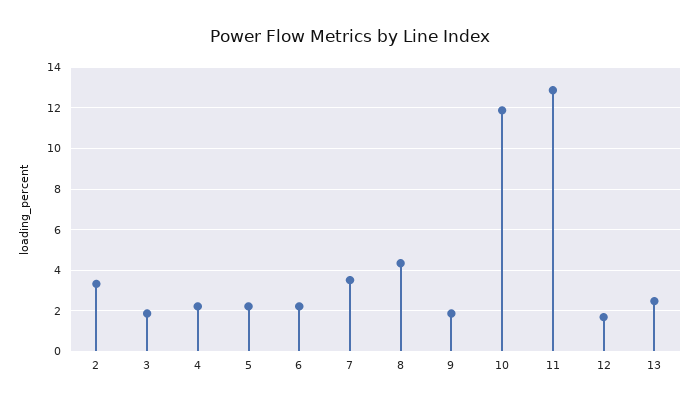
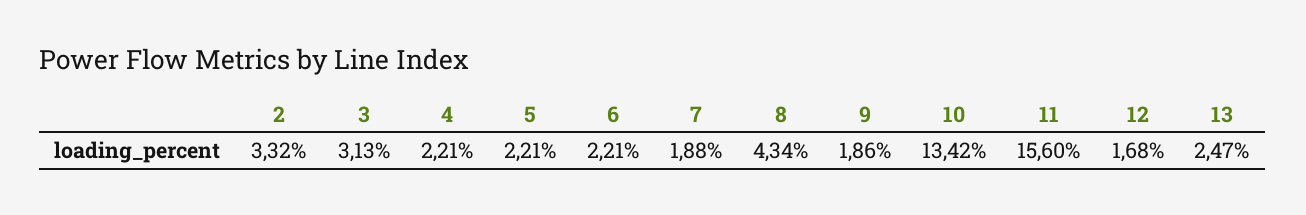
3: 2 -> 3.13
7: 3.5 -> 1.88
10: 12 -> 13.42
11: 13 -> 15.6

